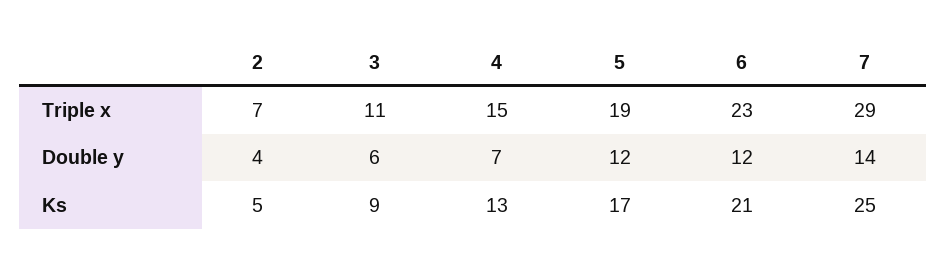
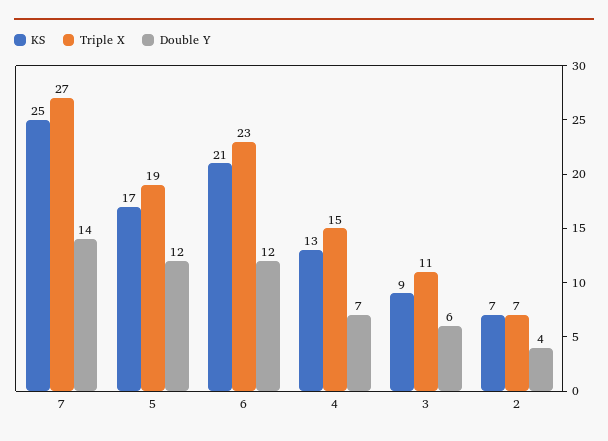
Triple x, 7: 29 -> 27
Ks, 2: 5 -> 7

